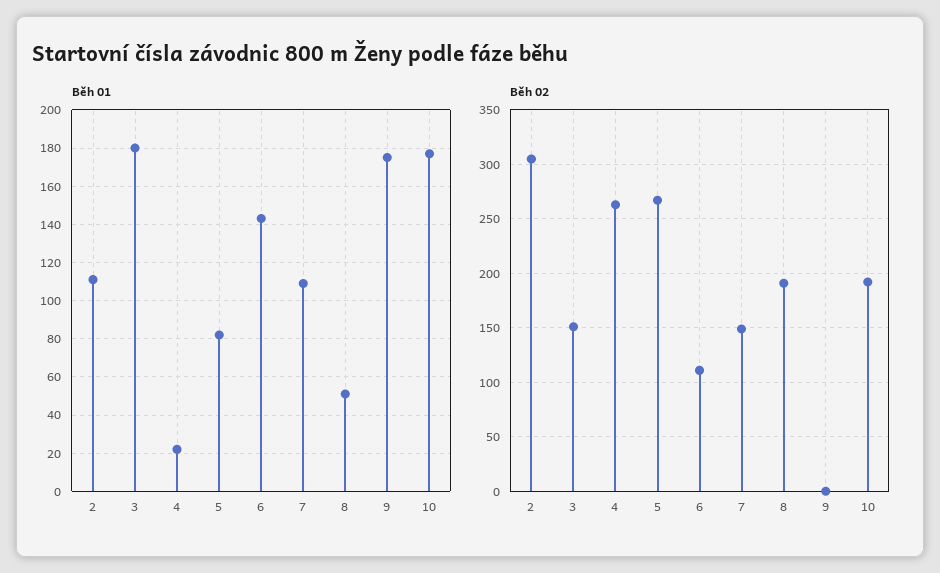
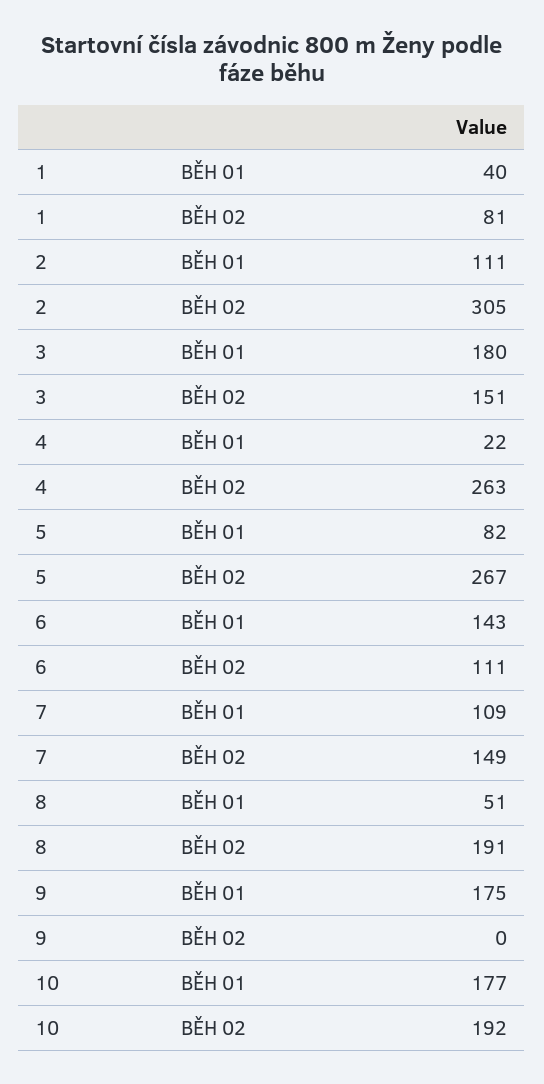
Běh 01, 1: none -> 40
Běh 02, 1: none -> 81

